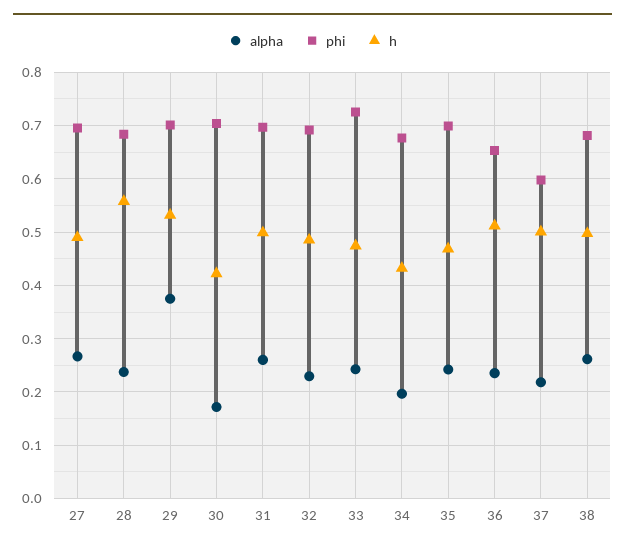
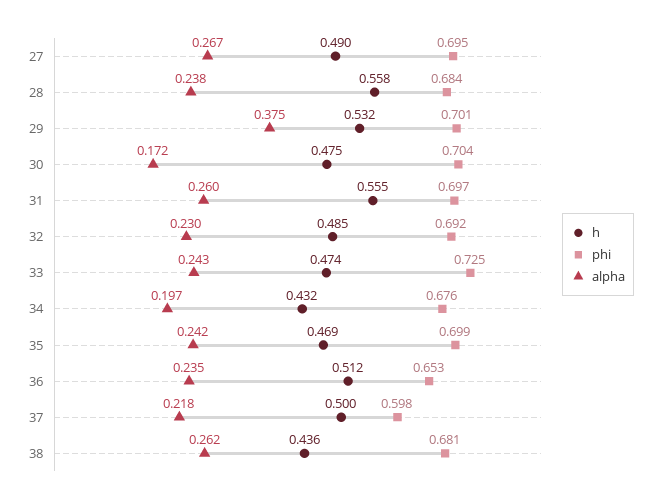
h, 30: 0.42 -> 0.475
h, 31: 0.5 -> 0.555
h, 38: 0.5 -> 0.436

